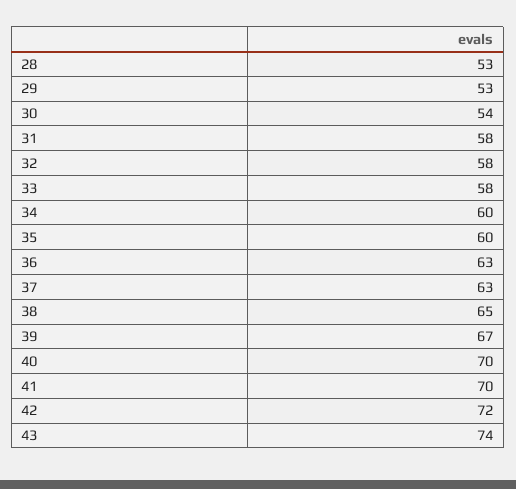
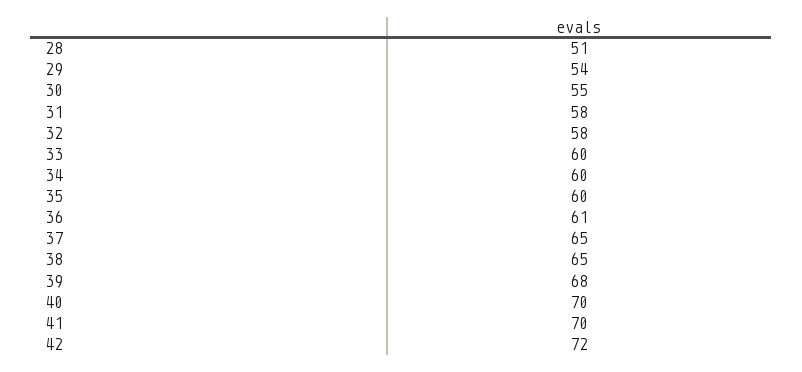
28: 53 -> 51
29: 53 -> 54
30: 54 -> 55
33: 58 -> 60
36: 63 -> 61
37: 63 -> 65
39: 67 -> 68
43: 74 -> none

